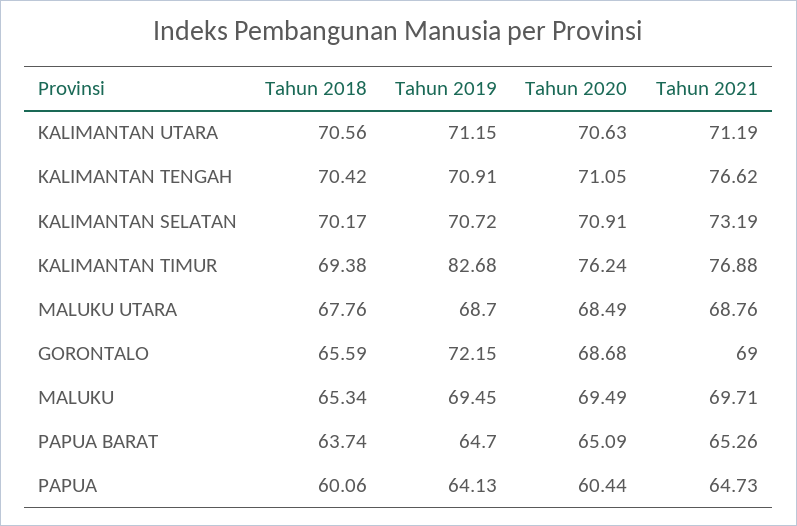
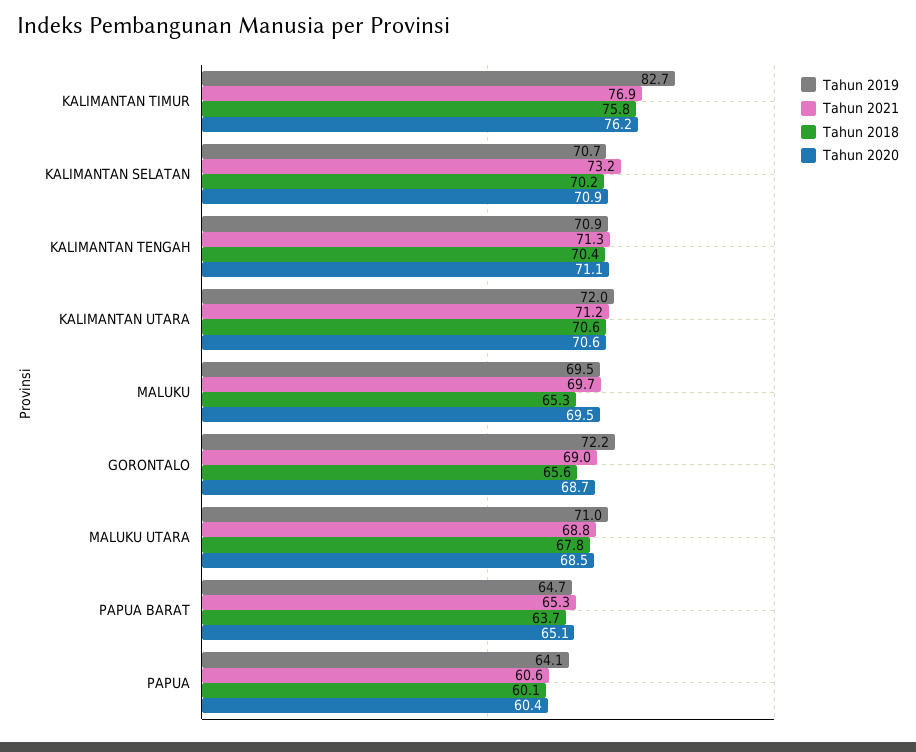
Tahun 2019, KALIMANTAN UTARA: 71.15 -> 72
Tahun 2021, KALIMANTAN TENGAH: 76.62 -> 71.3
Tahun 2018, KALIMANTAN TIMUR: 69.38 -> 75.8
Tahun 2019, MALUKU UTARA: 68.7 -> 71
Tahun 2021, PAPUA: 64.73 -> 60.6

